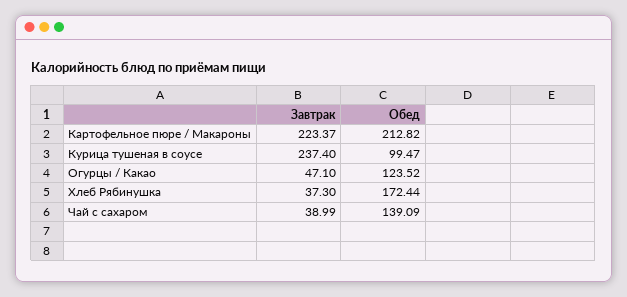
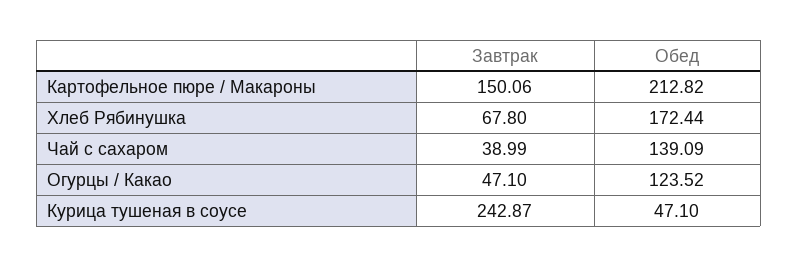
Завтрак, Картофельное пюре / Макароны: 223.37 -> 150.06
Завтрак, Курица тушеная в соусе: 237.4 -> 242.87
Обед, Курица тушеная в соусе: 99.47 -> 47.1
Завтрак, Хлеб Рябинушка: 37.3 -> 67.8

